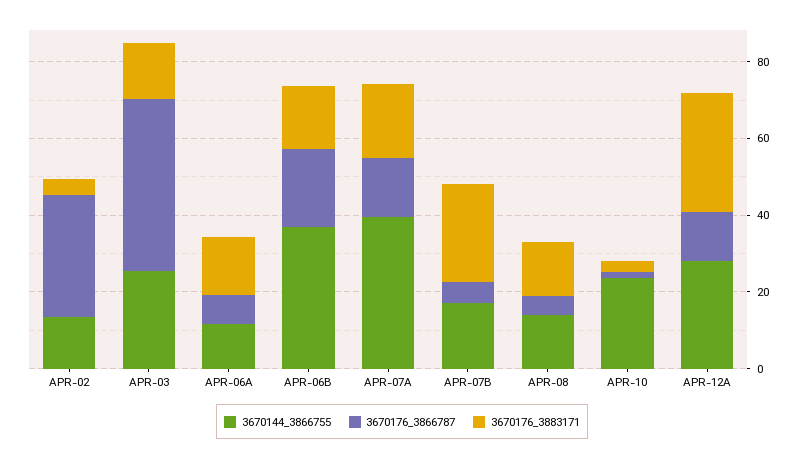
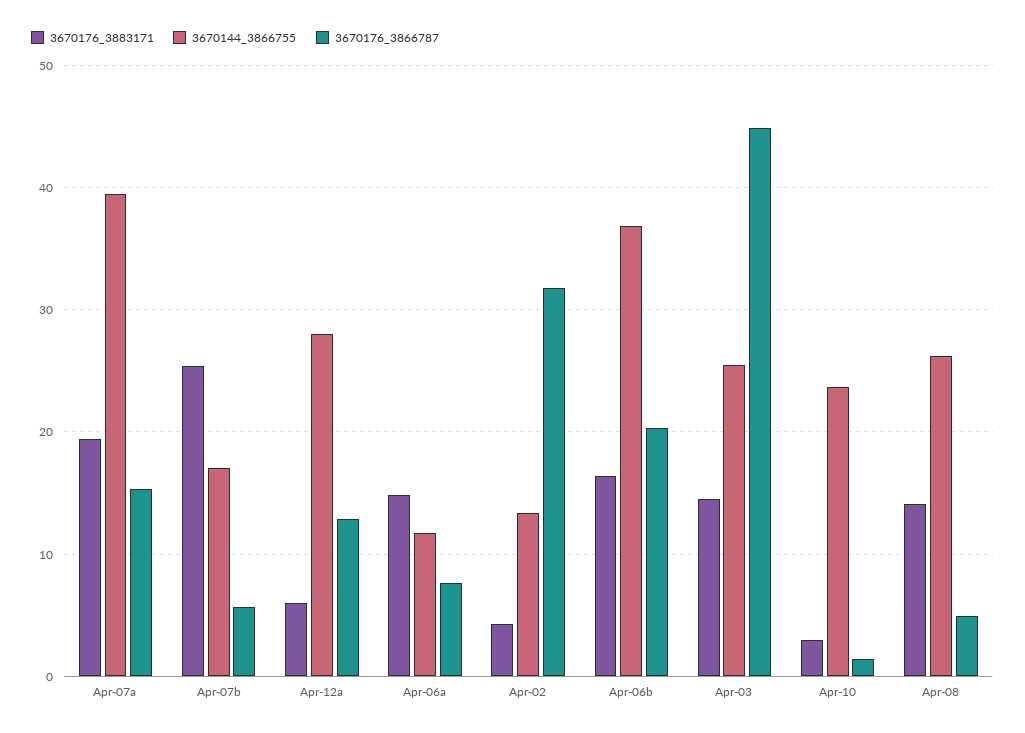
3670144_3866755, APR-08: 15 -> 26
3670176_3883171, APR-12A: 30 -> 6

